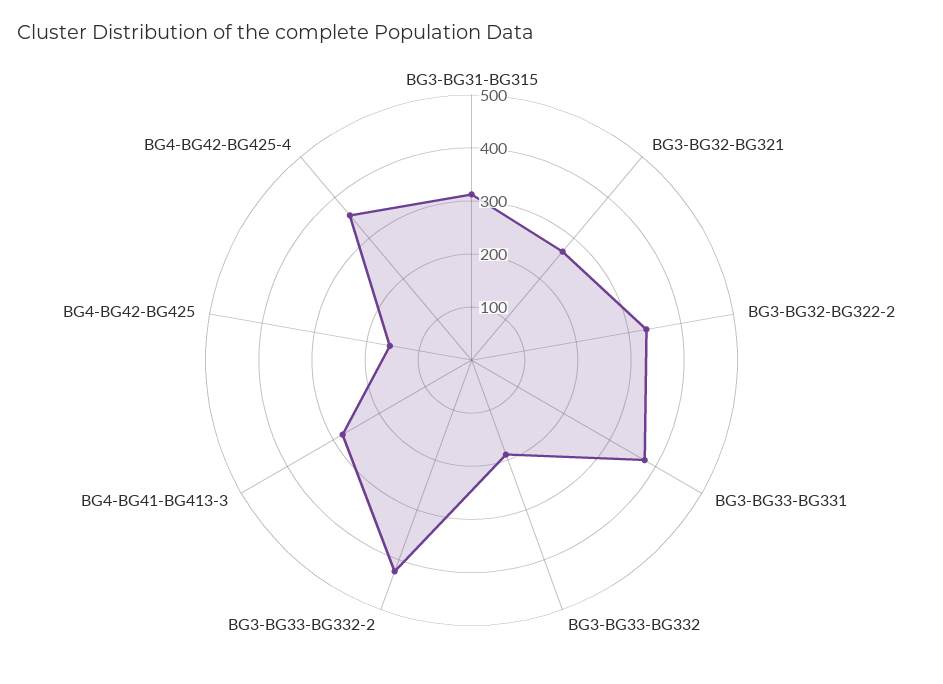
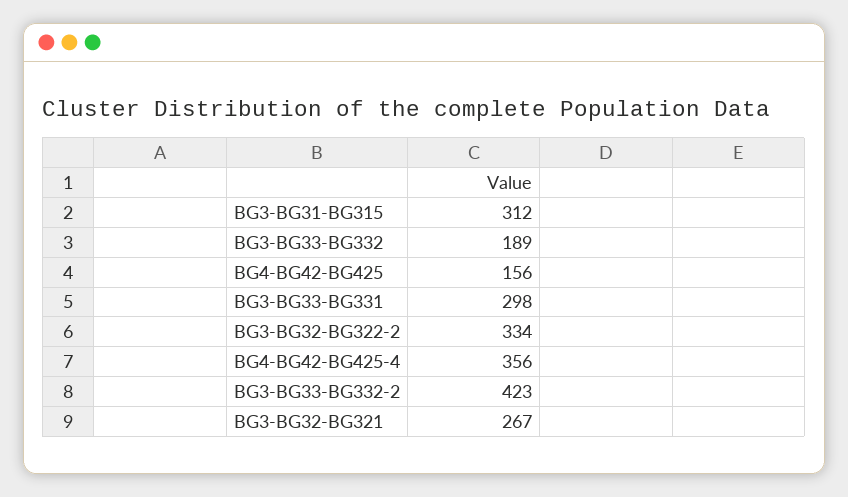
BG3-BG33-BG331: 380 -> 298
BG4-BG41-BG413-3: 280 -> none

